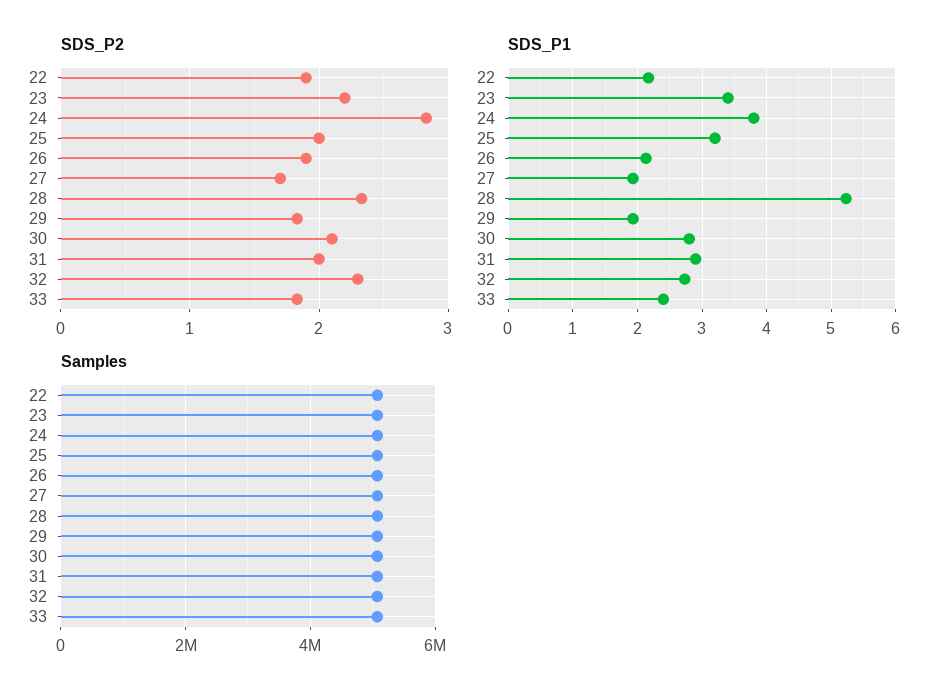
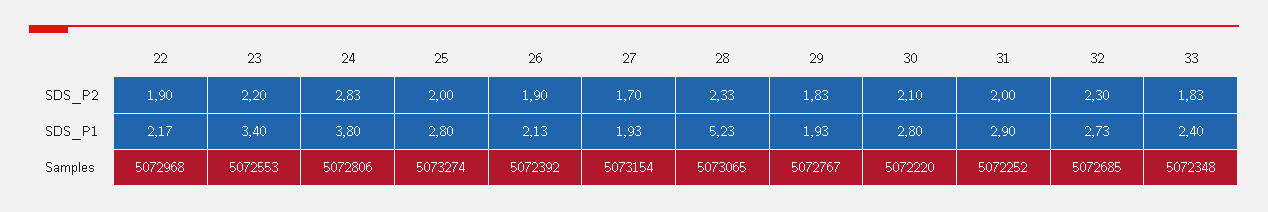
SDS_P1, 25: 3.2 -> 2.8

